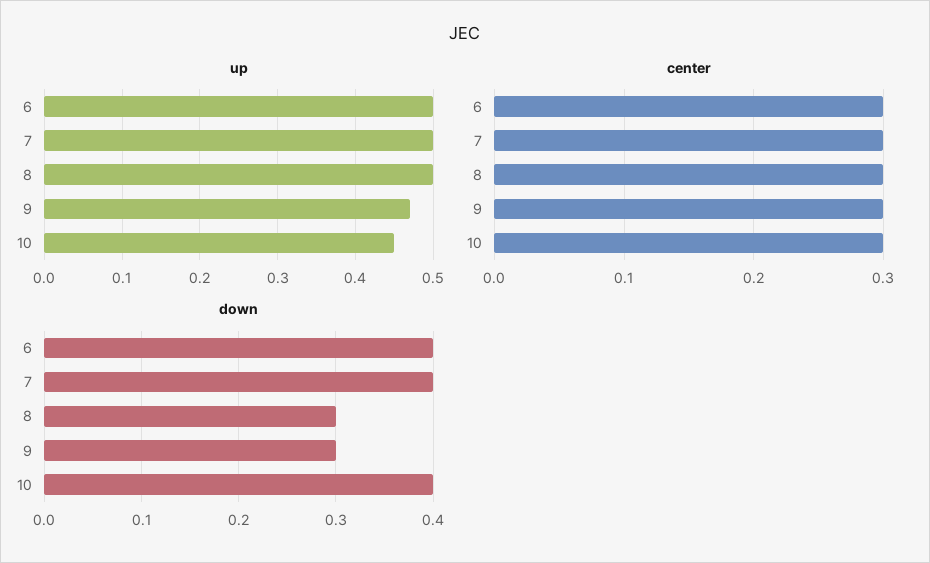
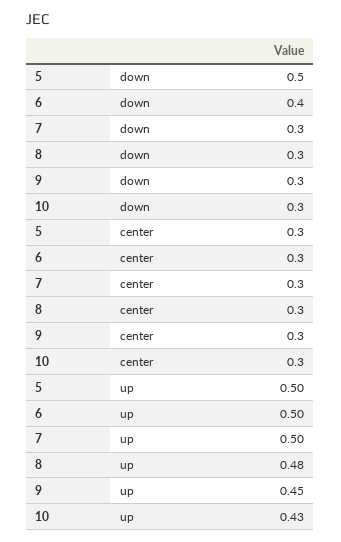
up, 8: 0.5 -> 0.48
up, 9: 0.47 -> 0.45
up, 10: 0.45 -> 0.43
down, 7: 0.4 -> 0.3
down, 10: 0.4 -> 0.3
down, 5: none -> 0.5
center, 5: none -> 0.3
up, 5: none -> 0.5

